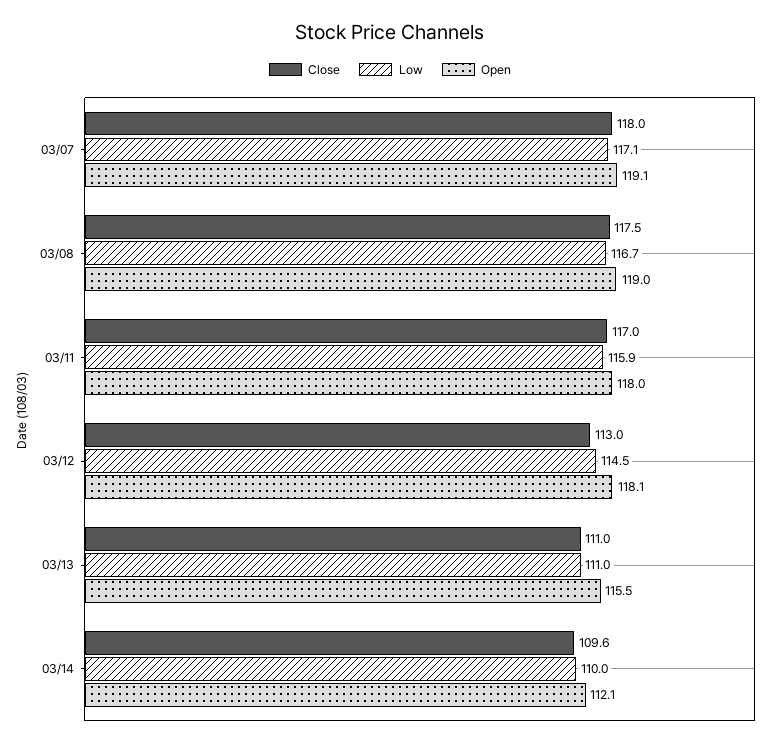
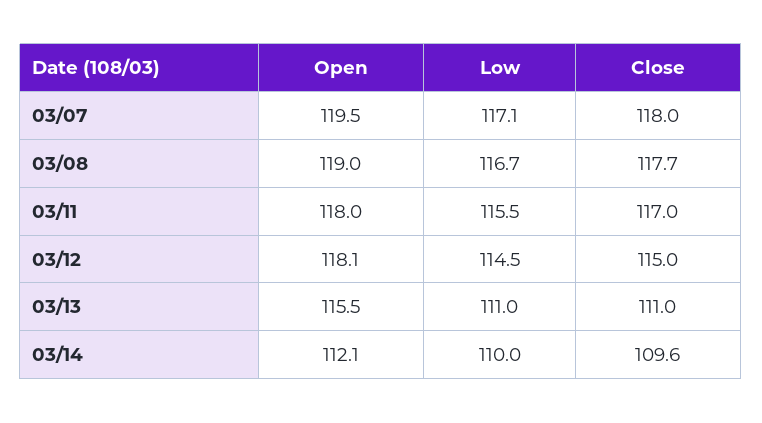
Open, 03/07: 119.1 -> 119.5
Close, 03/08: 117.5 -> 117.7
Low, 03/11: 115.9 -> 115.5
Close, 03/12: 113 -> 115

